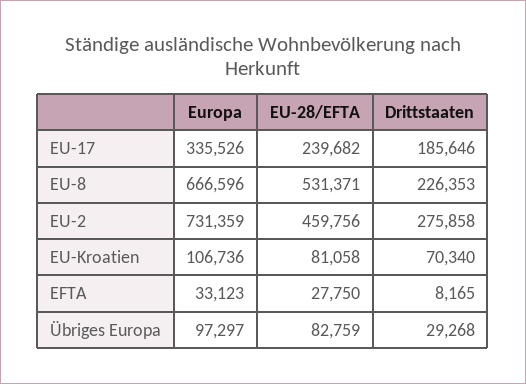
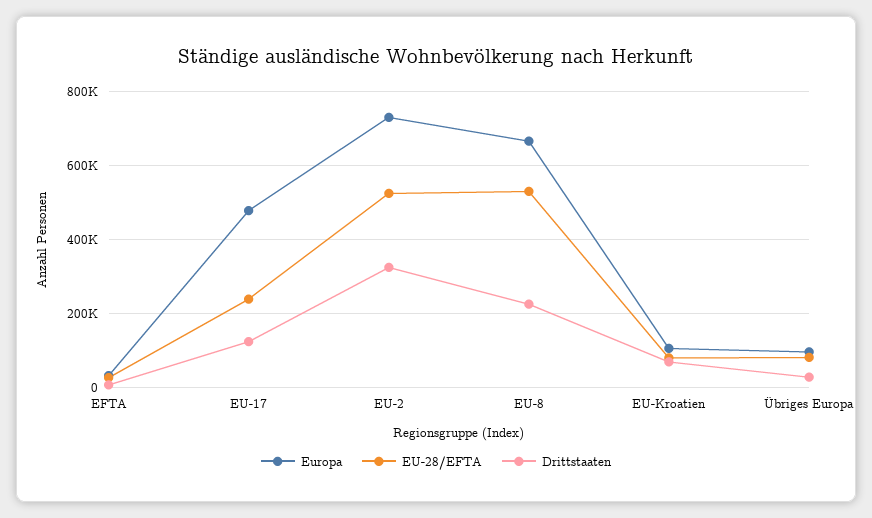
Europa, EU-17: 335526 -> 480000
Drittstaaten, EU-17: 185646 -> 120000
EU-28/EFTA, EU-2: 459756 -> 520000
Drittstaaten, EU-2: 275858 -> 320000

